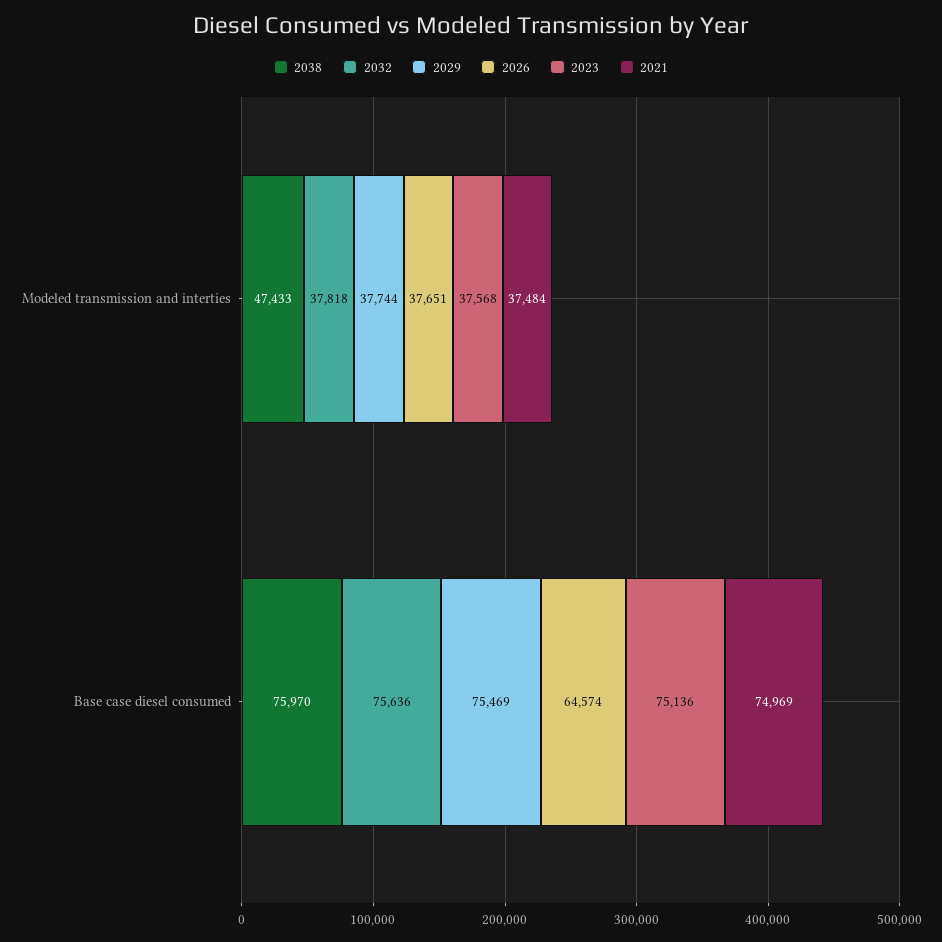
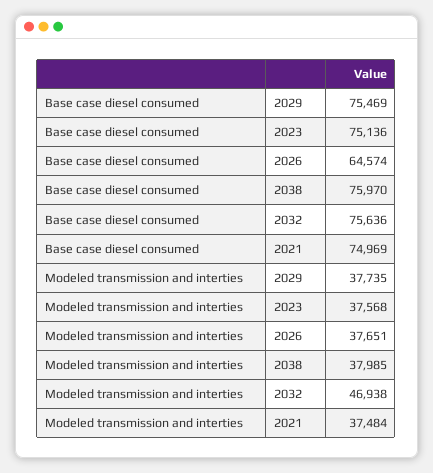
2038, Modeled transmission and interties: 47433 -> 37985
2032, Modeled transmission and interties: 37818 -> 46938
2029, Modeled transmission and interties: 37744 -> 37735

